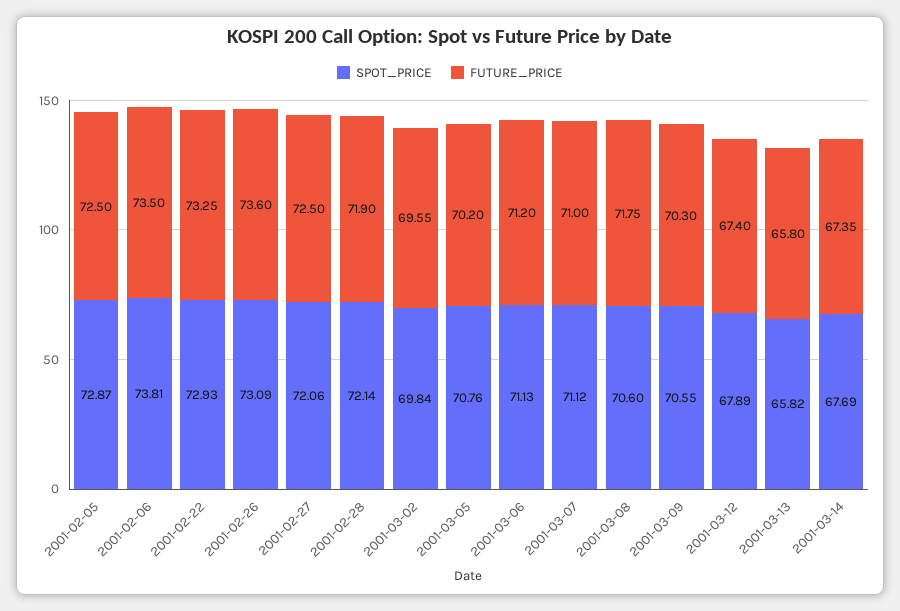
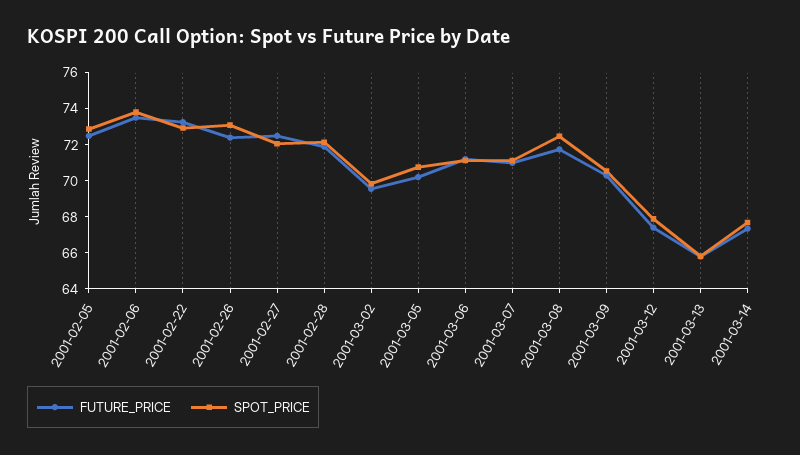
FUTURE_PRICE, 2001-02-26: 73.6 -> 72.5
SPOT_PRICE, 2001-03-08: 70.6 -> 72.5

